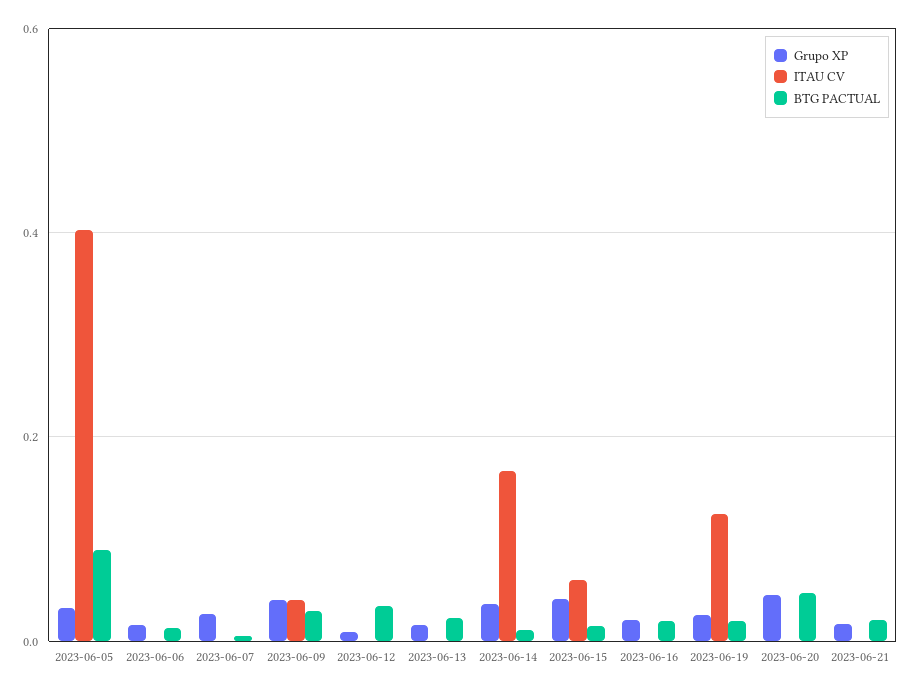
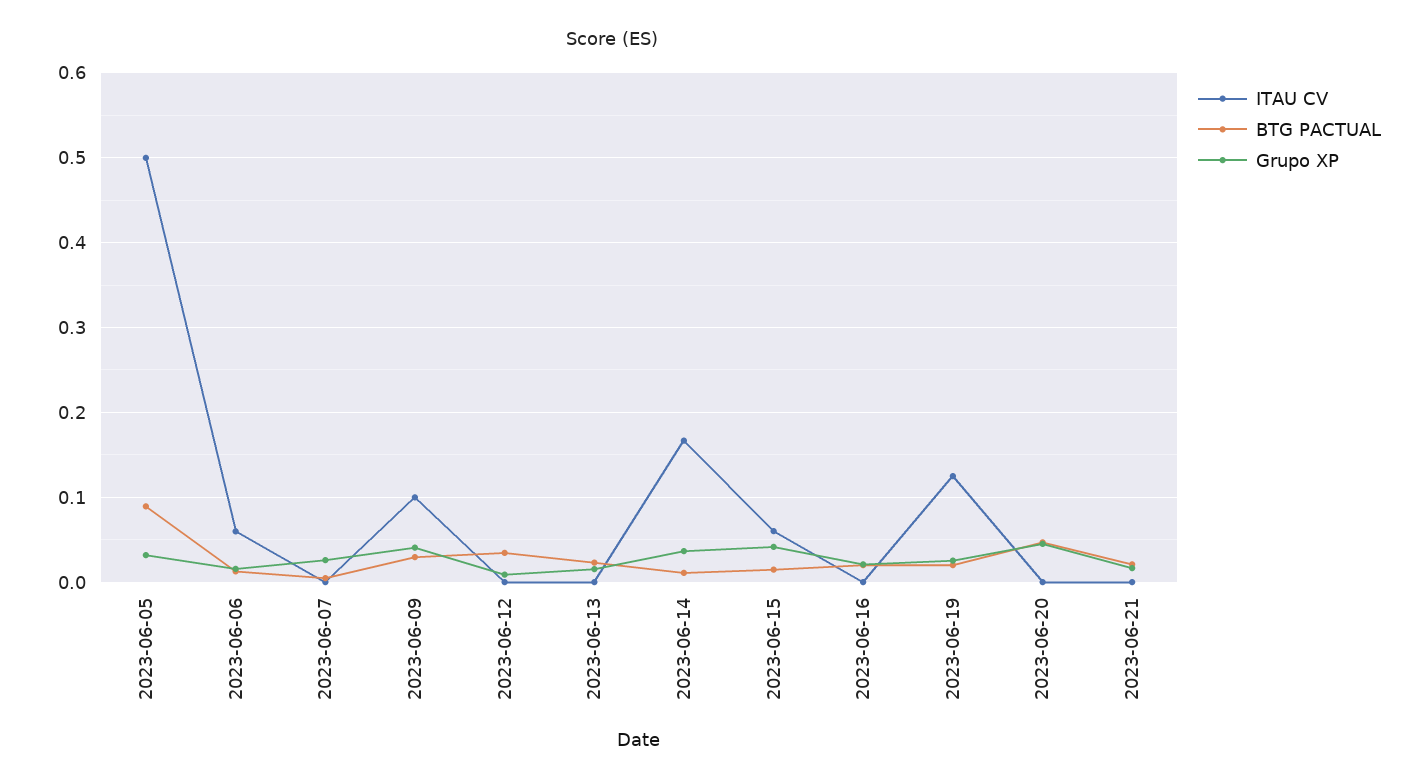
ITAU CV, 2023-06-05: 0.4 -> 0.5
ITAU CV, 2023-06-06: 0 -> 0.06
ITAU CV, 2023-06-09: 0.04 -> 0.1

